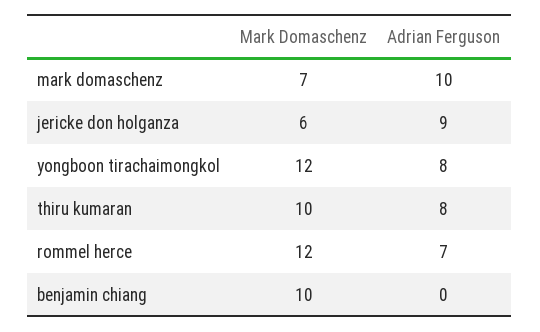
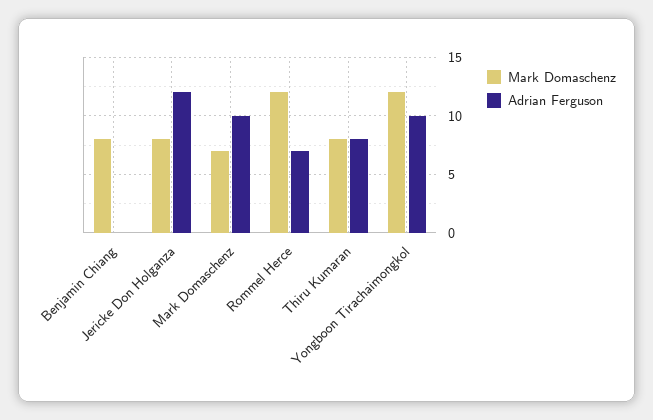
Mark Domaschenz, jericke don holganza: 6 -> 8
Adrian Ferguson, jericke don holganza: 9 -> 12
Adrian Ferguson, yongboon tirachaimongkol: 8 -> 10
Mark Domaschenz, thiru kumaran: 10 -> 8
Mark Domaschenz, benjamin chiang: 10 -> 8

